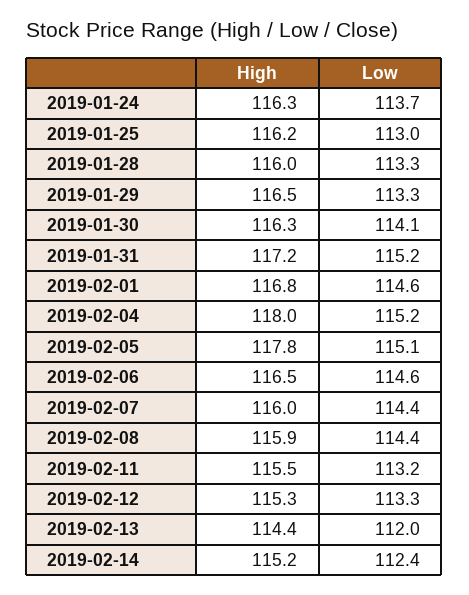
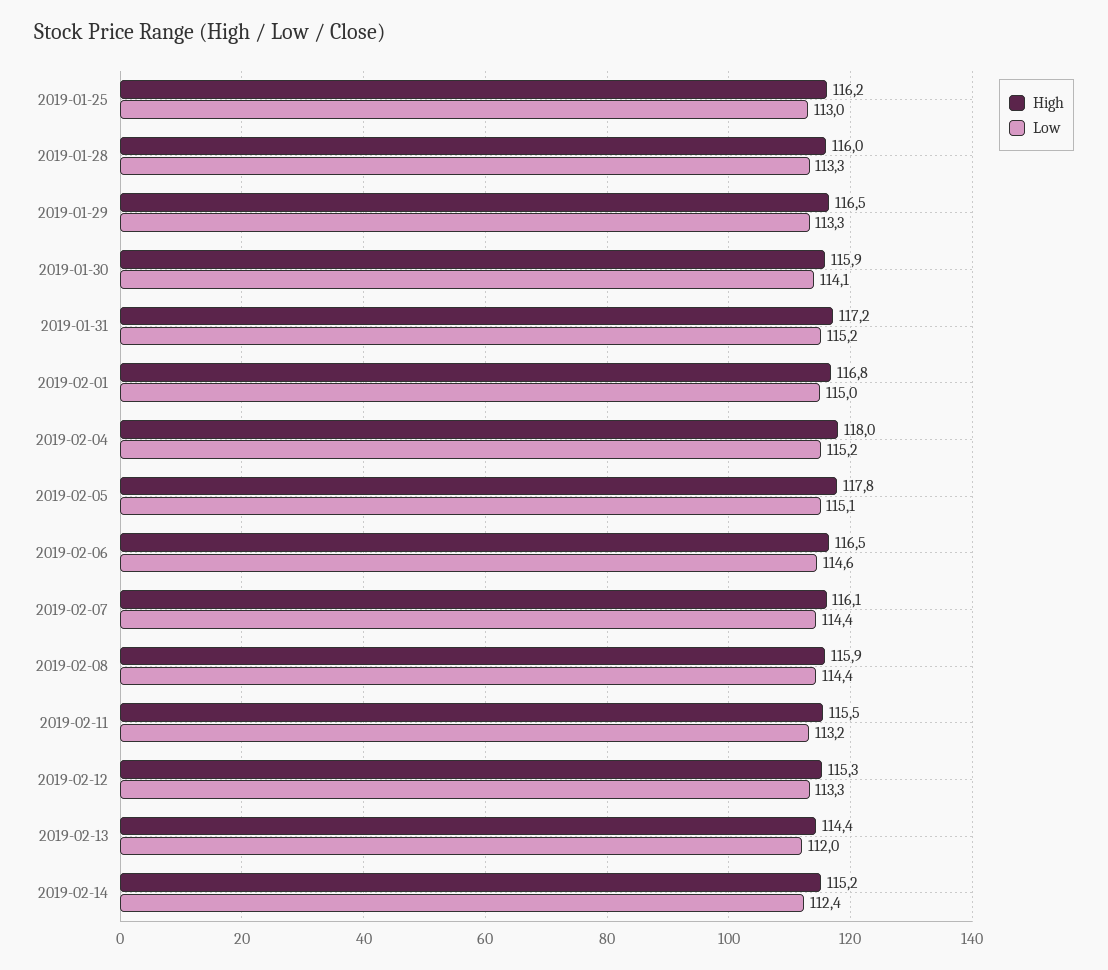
High, 2019-01-24: 116.3 -> none
Low, 2019-01-24: 113.7 -> none
High, 2019-01-30: 116.3 -> 115.9
Low, 2019-02-01: 114.6 -> 115
High, 2019-02-07: 116 -> 116.1

